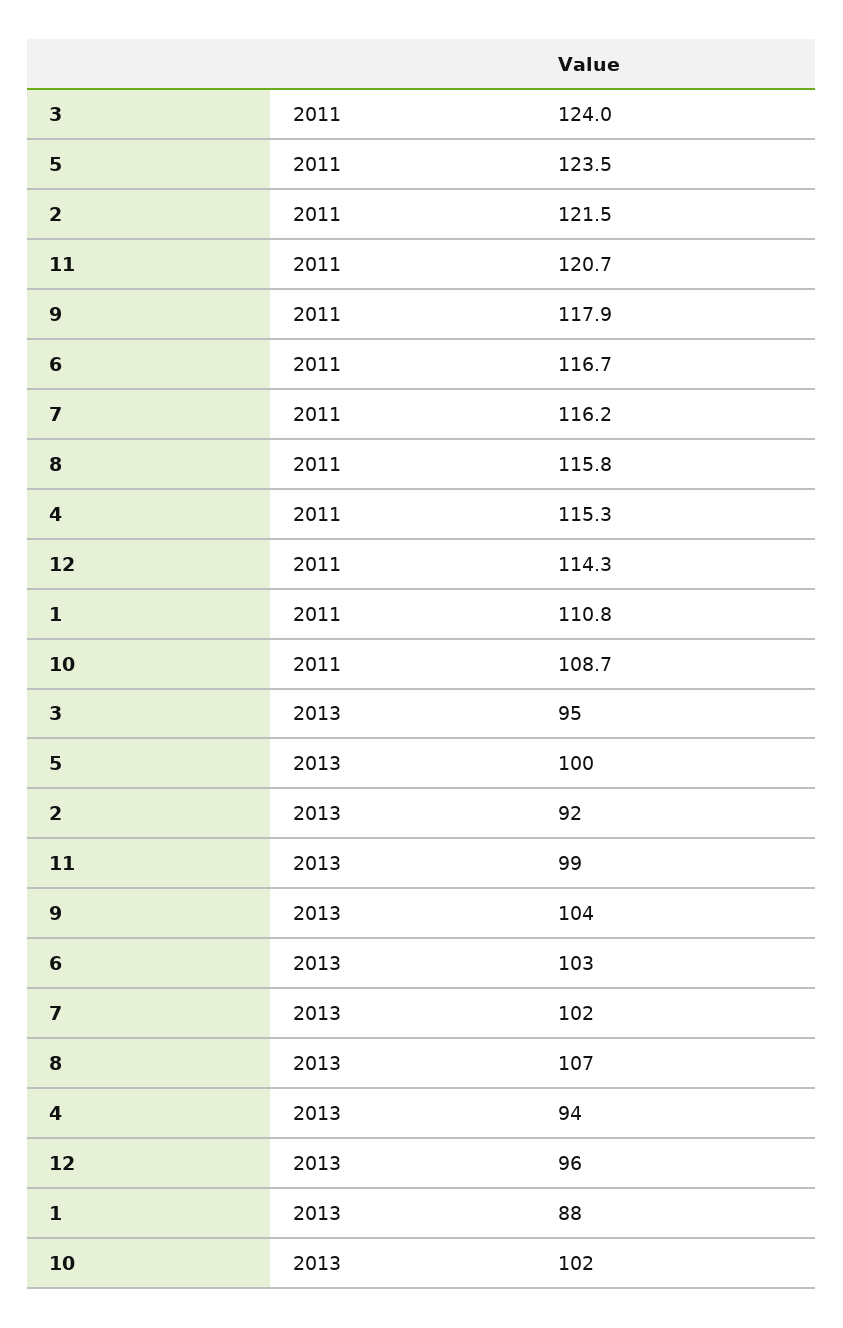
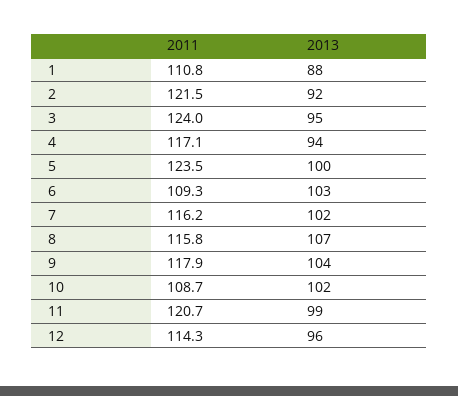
6, 2011: 116.7 -> 109.3
4, 2011: 115.3 -> 117.1

